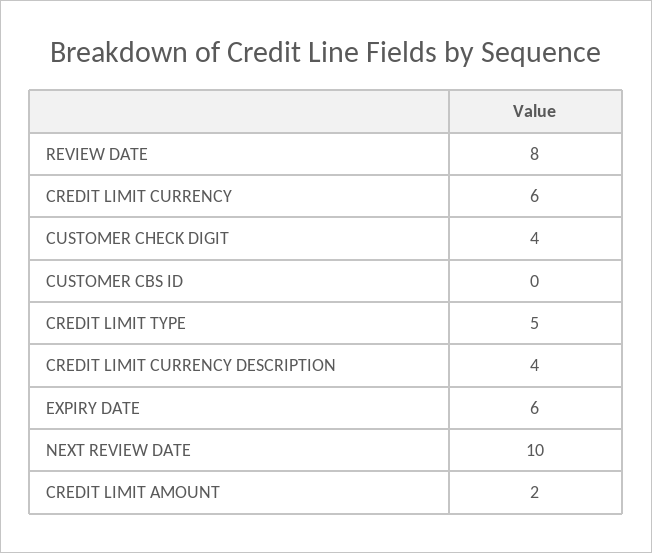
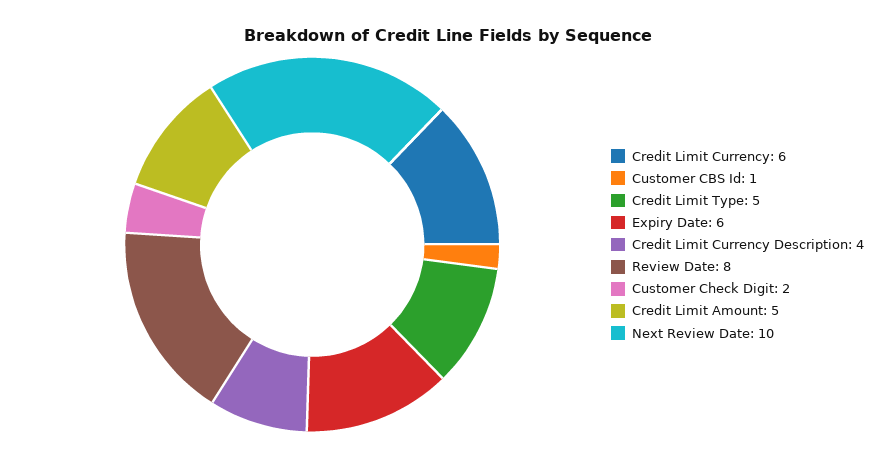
CUSTOMER CHECK DIGIT: 4 -> 2
CUSTOMER CBS ID: 0 -> 1
CREDIT LIMIT AMOUNT: 2 -> 5

